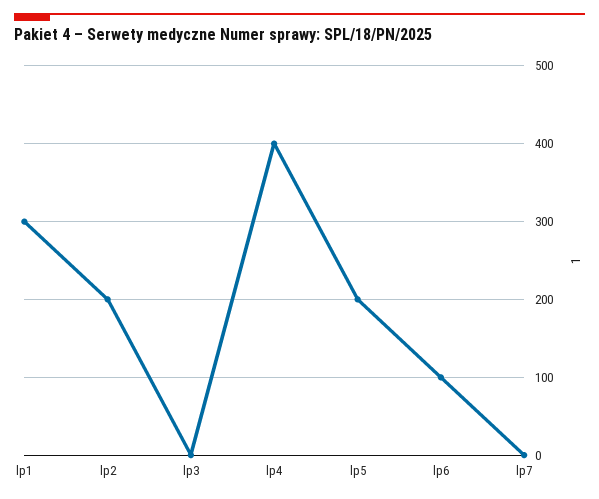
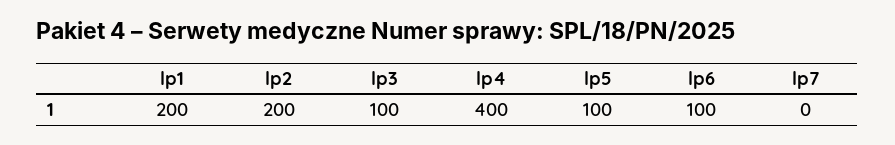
lp1: 300 -> 200
lp3: 0 -> 100
lp5: 200 -> 100

